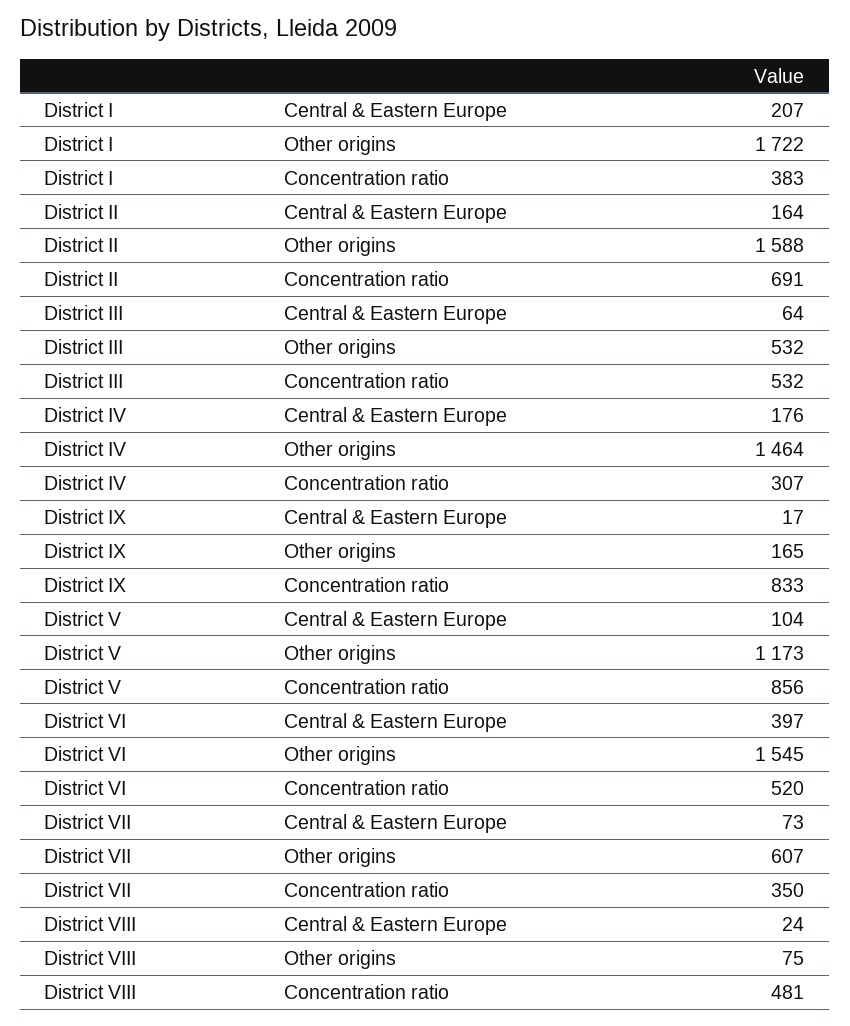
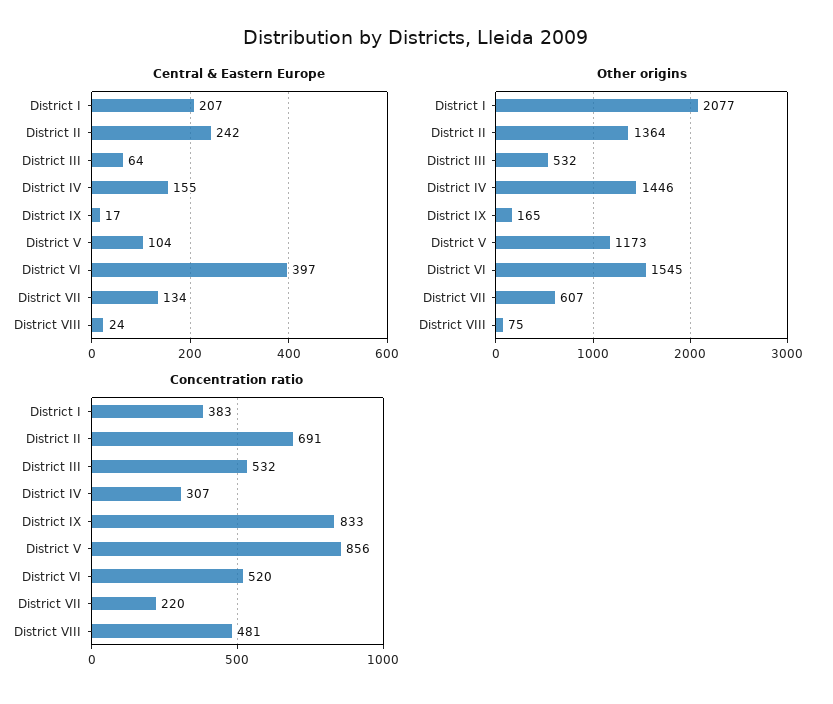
Other origins, District I: 1722 -> 2077
Central & Eastern Europe, District II: 164 -> 242
Other origins, District II: 1588 -> 1364
Central & Eastern Europe, District IV: 176 -> 155
Other origins, District IV: 1464 -> 1446
Central & Eastern Europe, District VII: 73 -> 134
Concentration ratio, District VII: 350 -> 220

